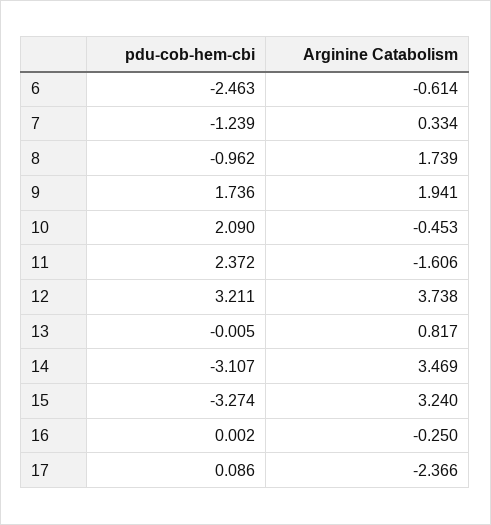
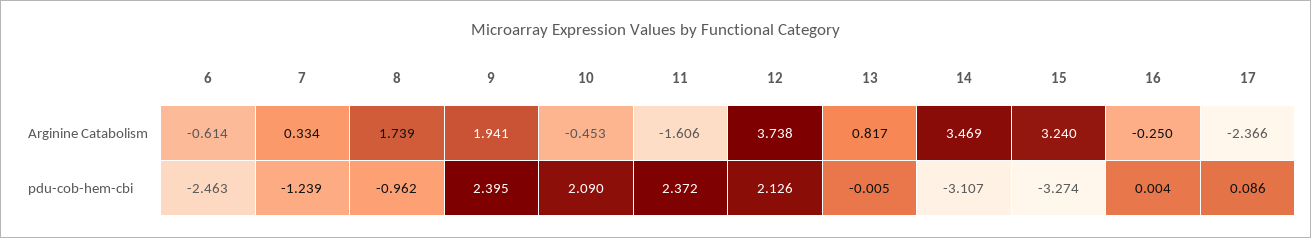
pdu-cob-hem-cbi, 9: 1.736 -> 2.395
pdu-cob-hem-cbi, 12: 3.211 -> 2.126
pdu-cob-hem-cbi, 16: 0.002 -> 0.004

